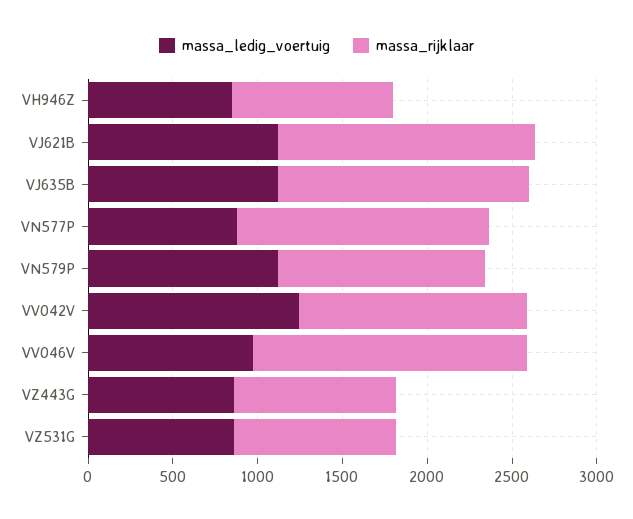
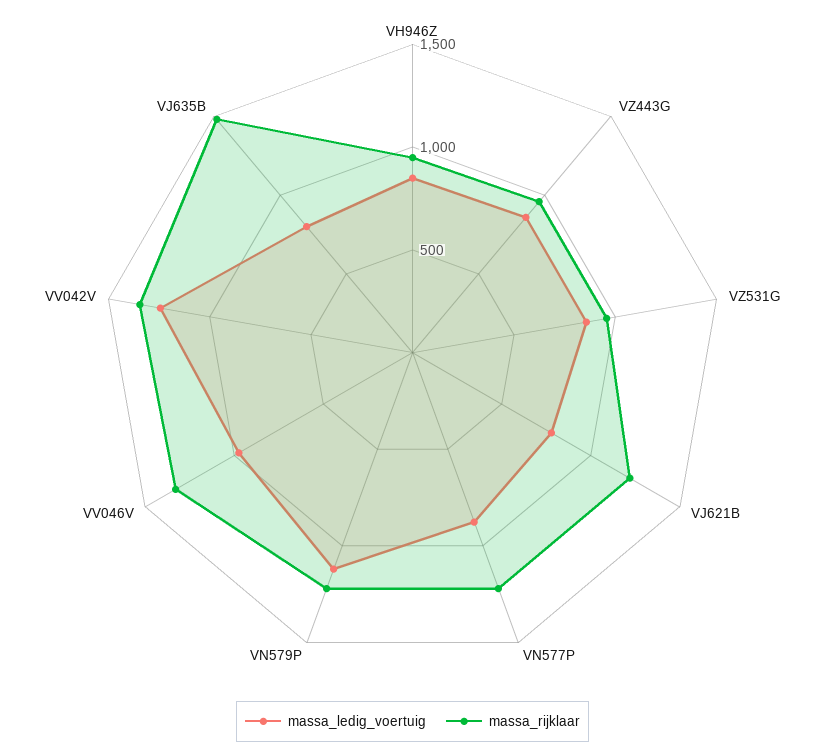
massa_ledig_voertuig, VJ621B: 1100 -> 800
massa_rijklaar, VJ621B: 1500 -> 1200
massa_ledig_voertuig, VJ635B: 1100 -> 800
massa_rijklaar, VN577P: 1500 -> 1200
massa_rijklaar, VV046V: 1600 -> 1300

